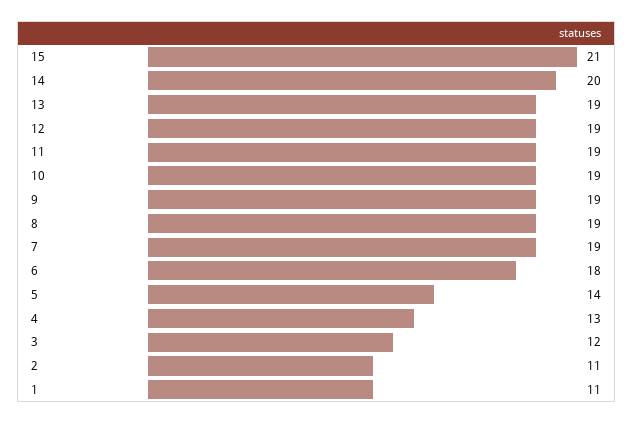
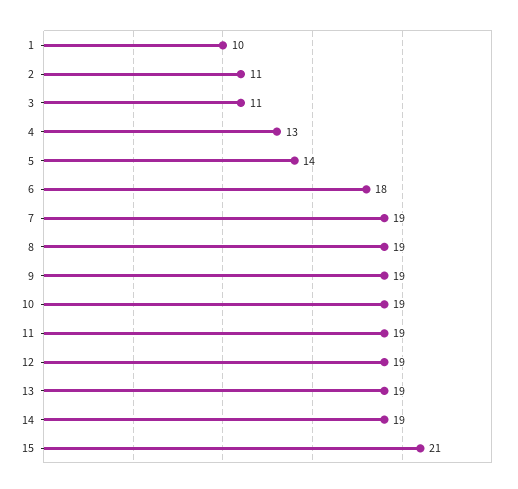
14: 20 -> 19
3: 12 -> 11
1: 11 -> 10

